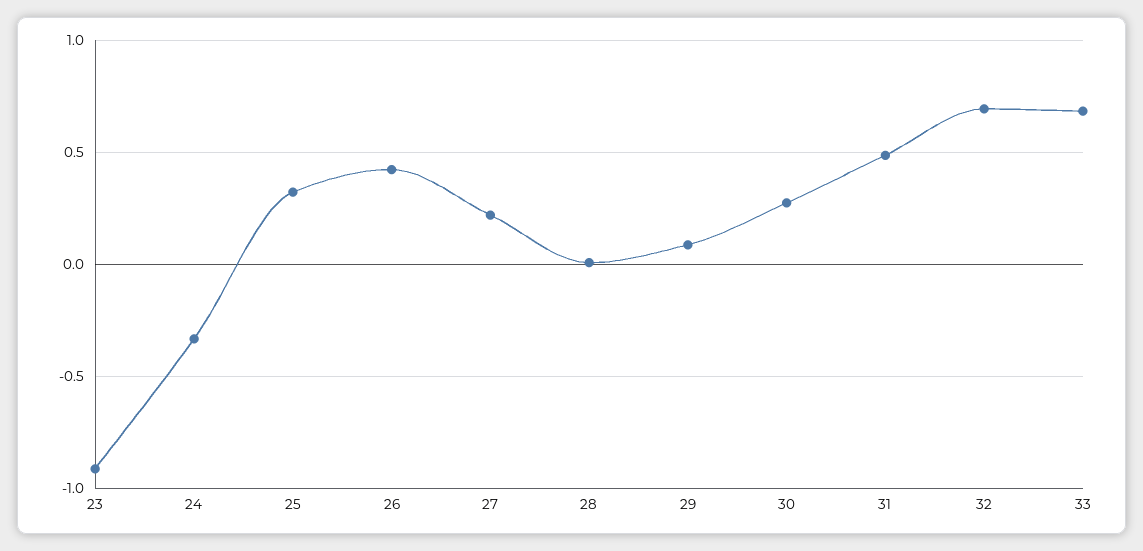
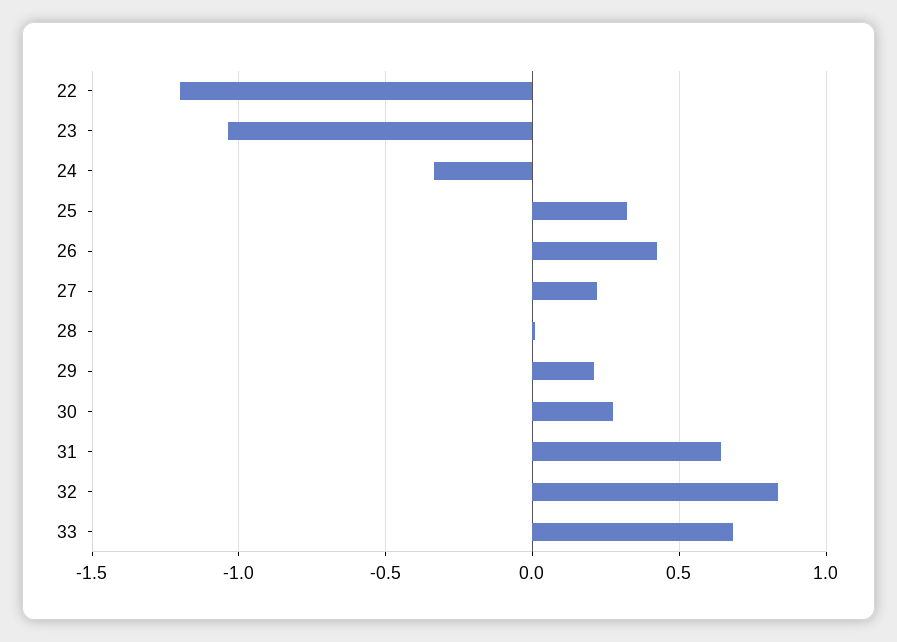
23: -0.9 -> -1.05
29: 0.1 -> 0.2
31: 0.5 -> 0.65
32: 0.7 -> 0.85
22: none -> -1.2

